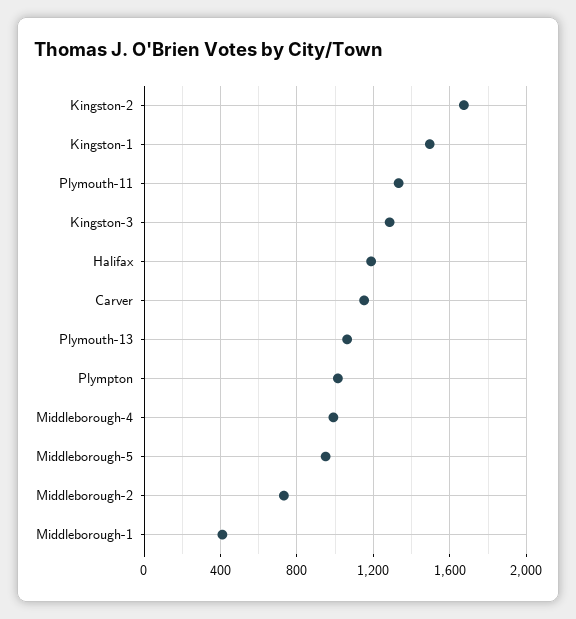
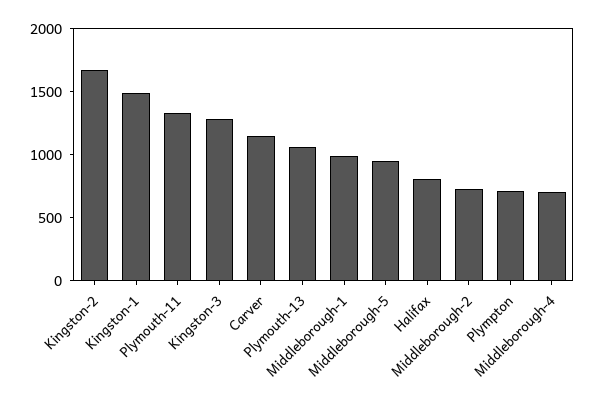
Halifax: 1200 -> 800
Plympton: 1000 -> 700
Middleborough-4: 1000 -> 700
Middleborough-1: 400 -> 1000

